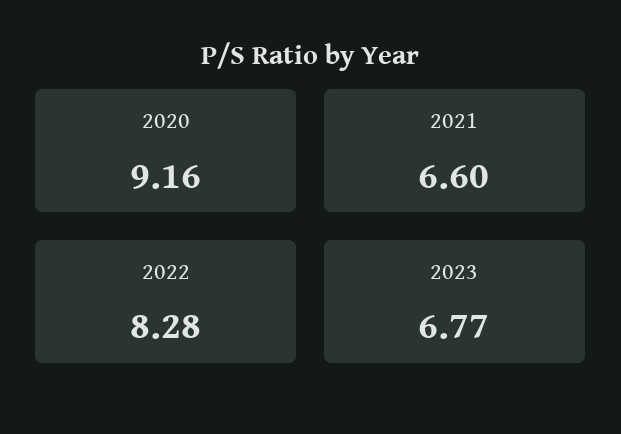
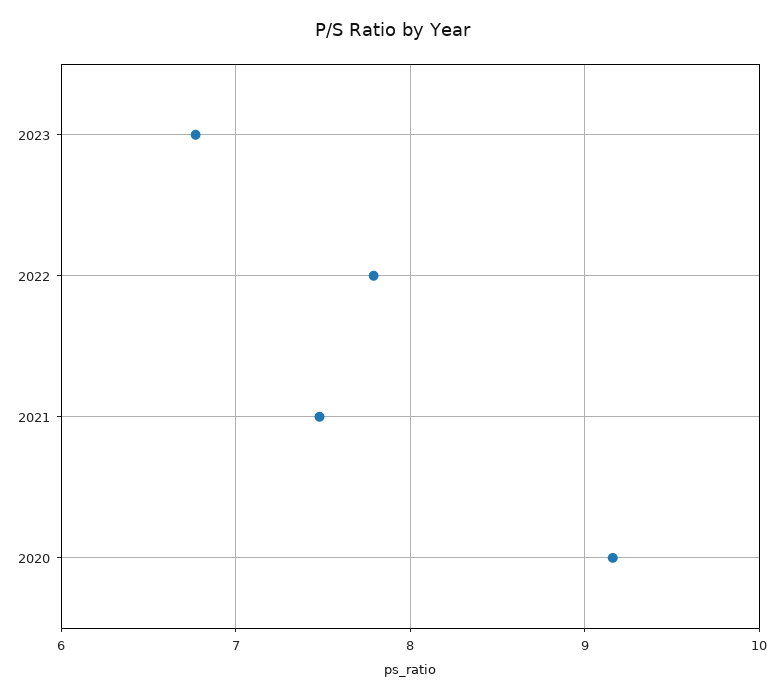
2021: 6.6 -> 7.5
2022: 8.28 -> 7.8

